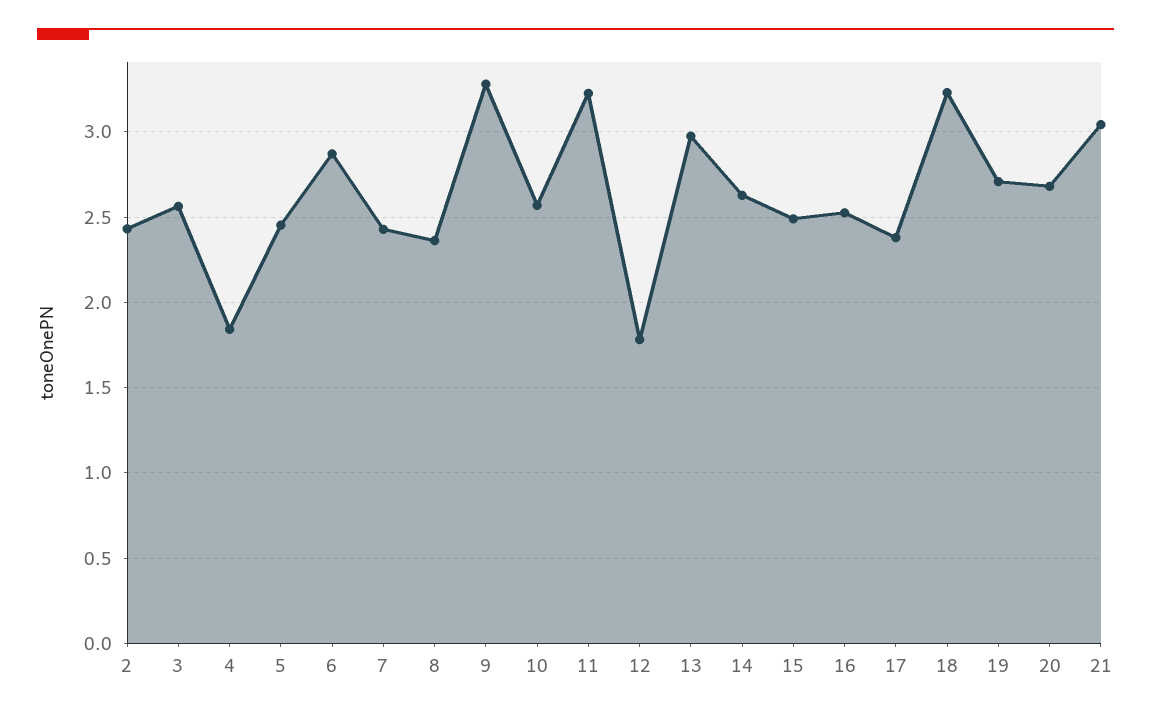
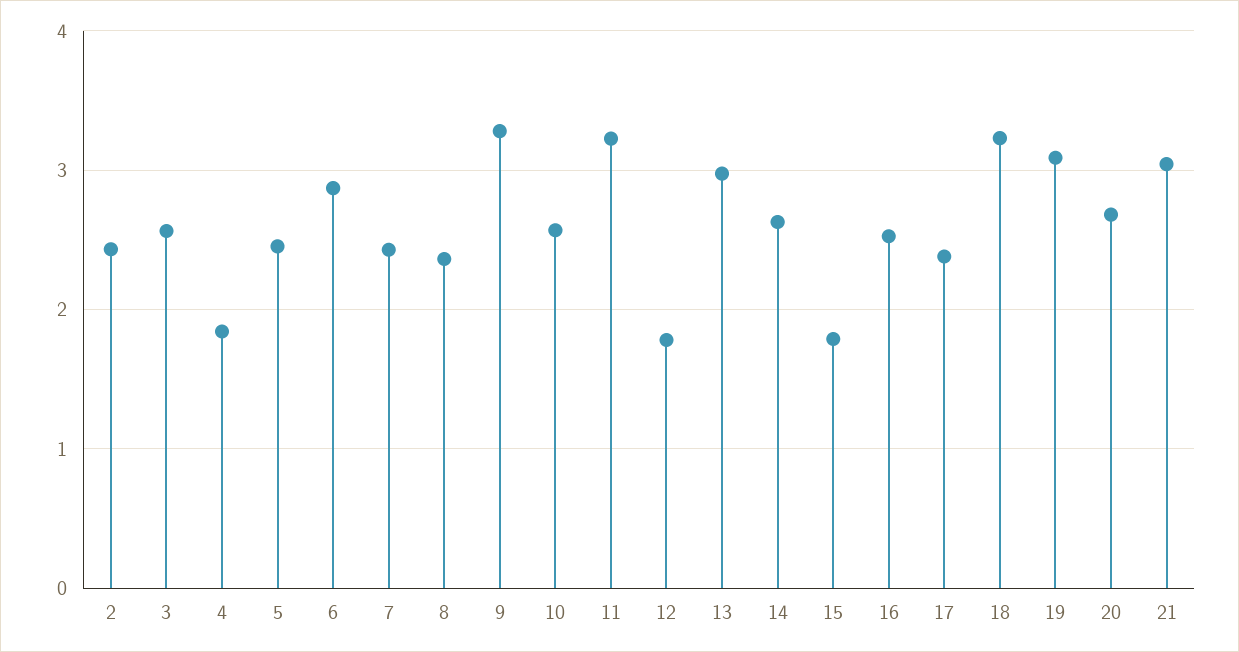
15: 2.5 -> 1.8
19: 2.7 -> 3.1

